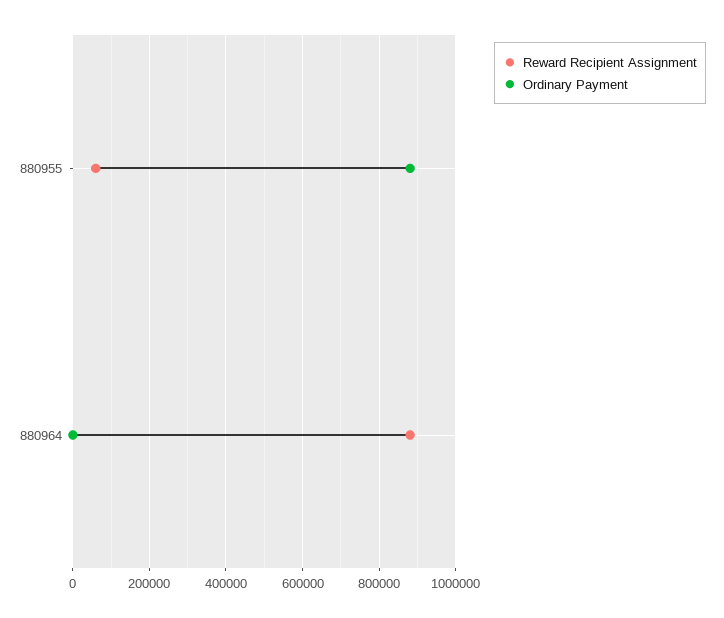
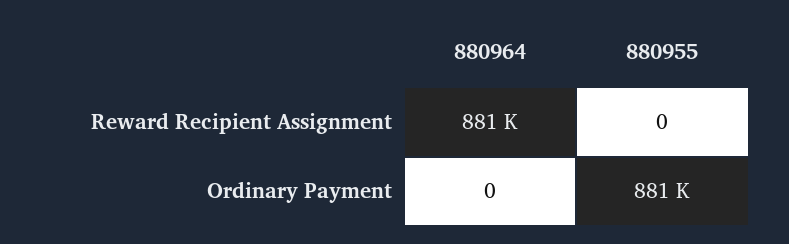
Reward Recipient Assignment, 880955: 60000 -> 0

